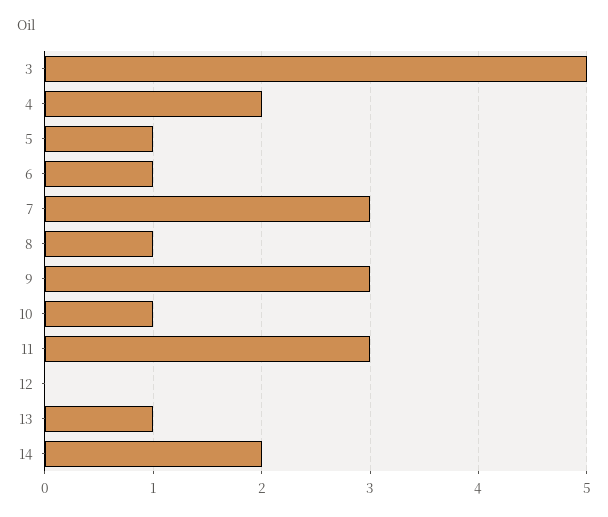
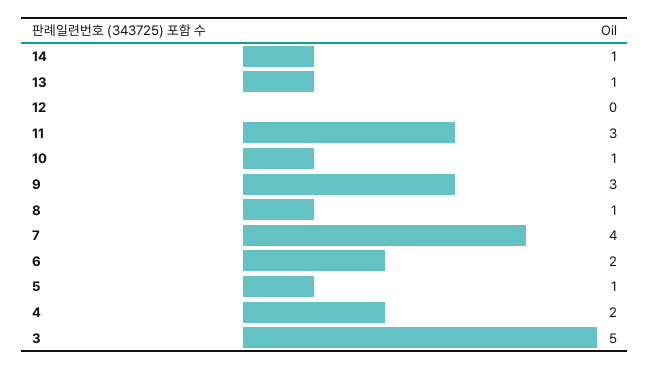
6: 1 -> 2
7: 3 -> 4
14: 2 -> 1

